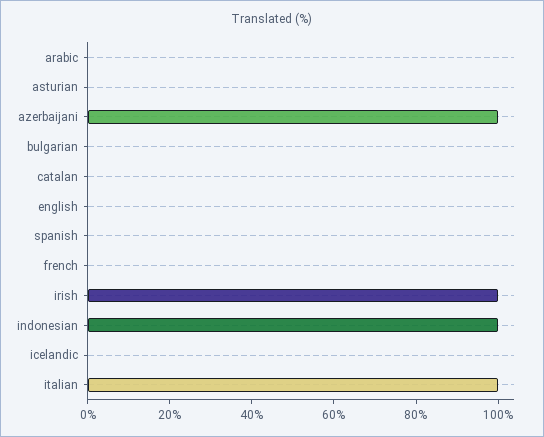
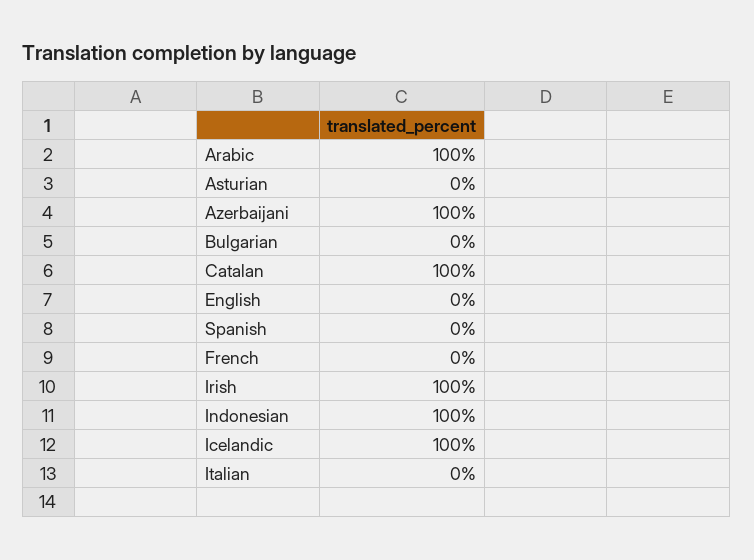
arabic: 0 -> 100
catalan: 0 -> 100
icelandic: 0 -> 100
italian: 100 -> 0

